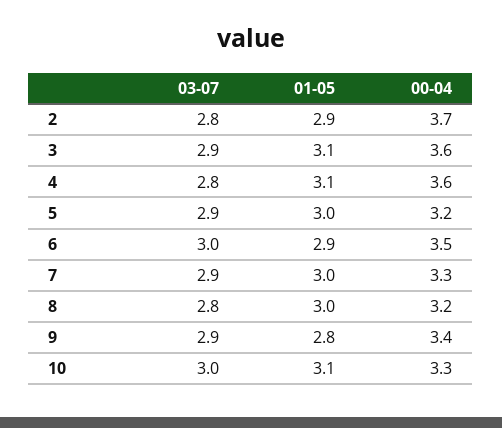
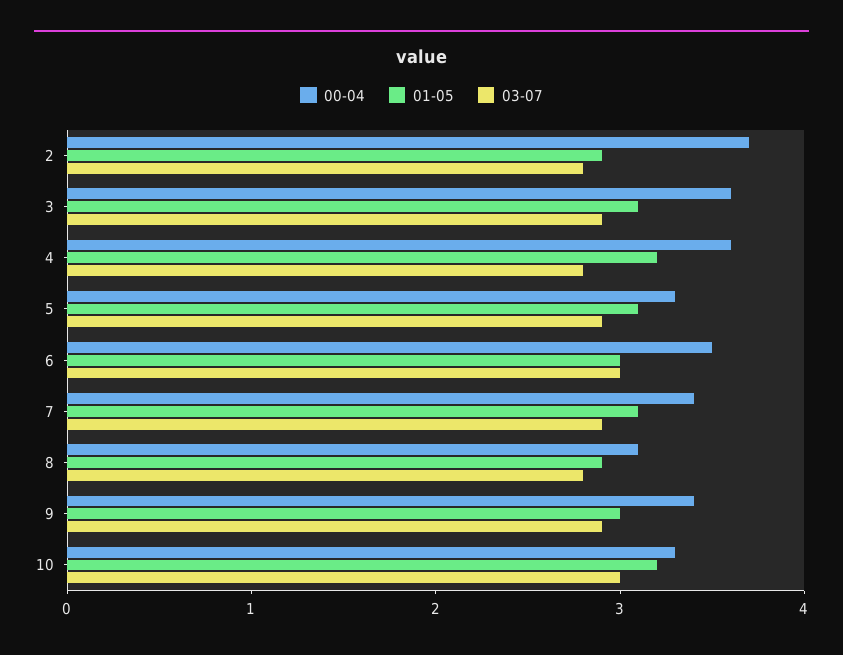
01-05, 4: 3.1 -> 3.2
01-05, 5: 3 -> 3.1
00-04, 5: 3.2 -> 3.3
01-05, 6: 2.9 -> 3
01-05, 7: 3 -> 3.1
00-04, 7: 3.3 -> 3.4
01-05, 8: 3 -> 2.9
00-04, 8: 3.2 -> 3.1
01-05, 9: 2.8 -> 3
01-05, 10: 3.1 -> 3.2

